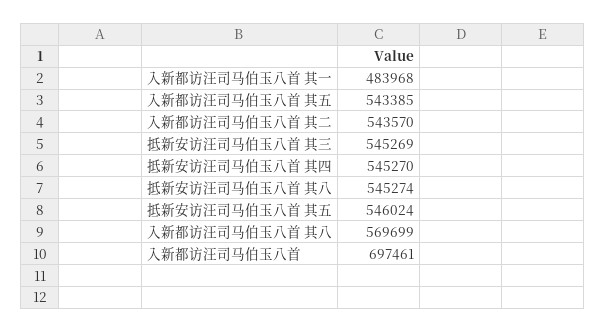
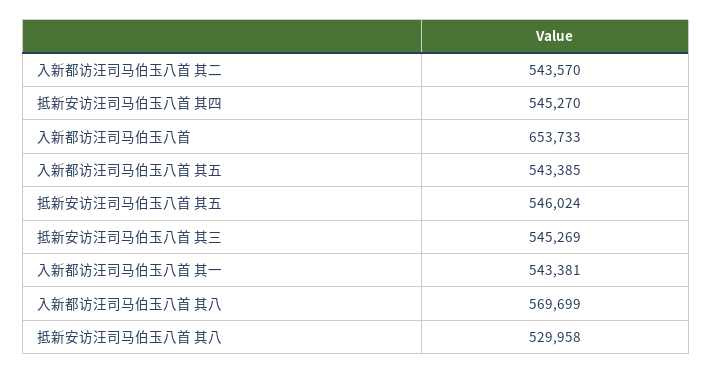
入新都访汪司马伯玉八首 其一: 483968 -> 543381
抵新安访汪司马伯玉八首 其八: 545274 -> 529958
入新都访汪司马伯玉八首: 697461 -> 653733

